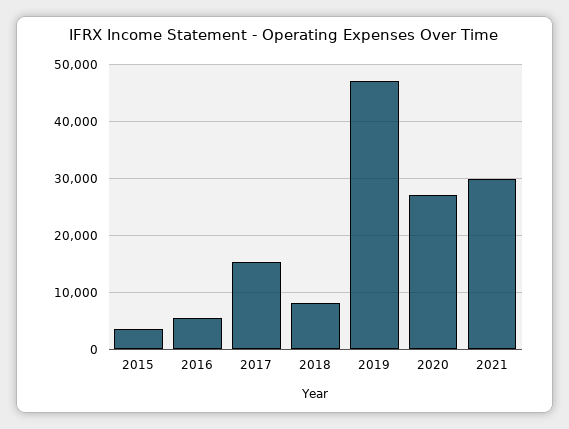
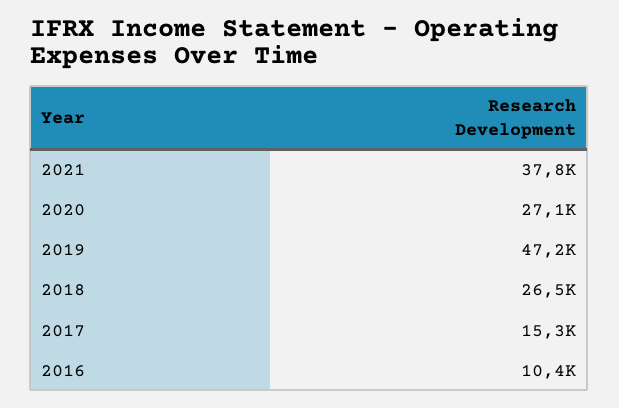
2015: 4000 -> none
2016: 6000 -> 10400
2018: 8000 -> 26500
2021: 30000 -> 37800

